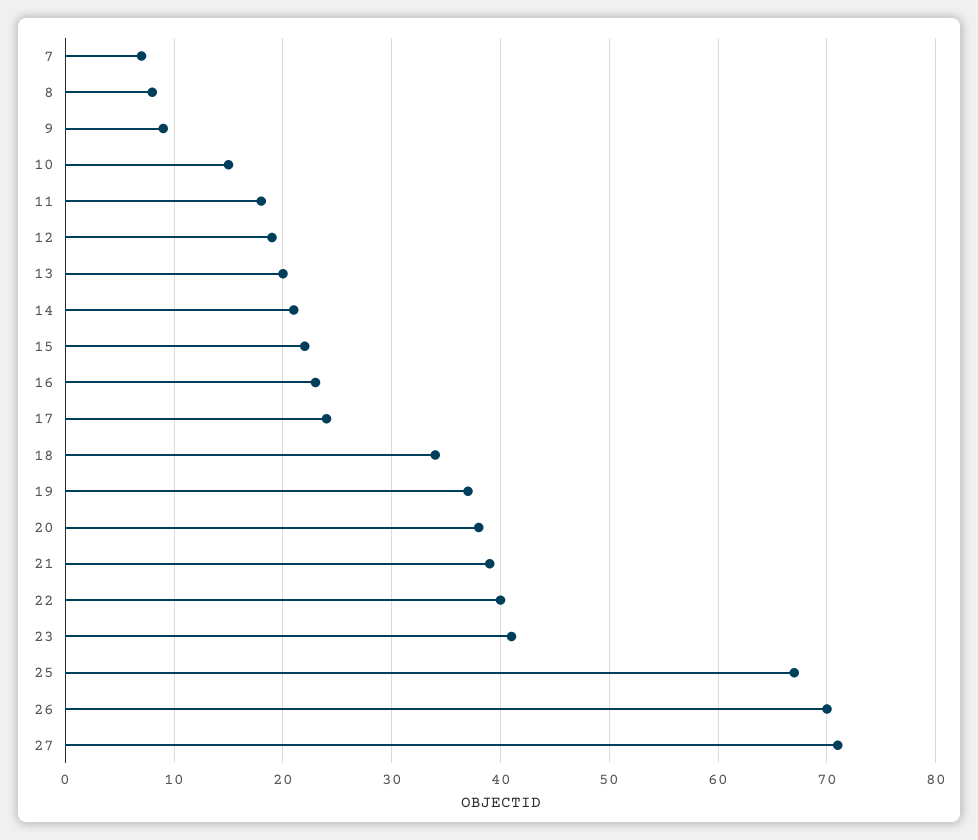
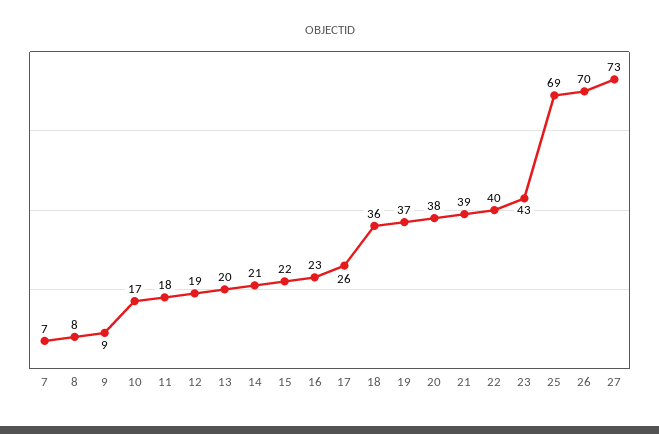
10: 15 -> 17
17: 24 -> 26
18: 34 -> 36
23: 41 -> 43
25: 67 -> 69
27: 71 -> 73

